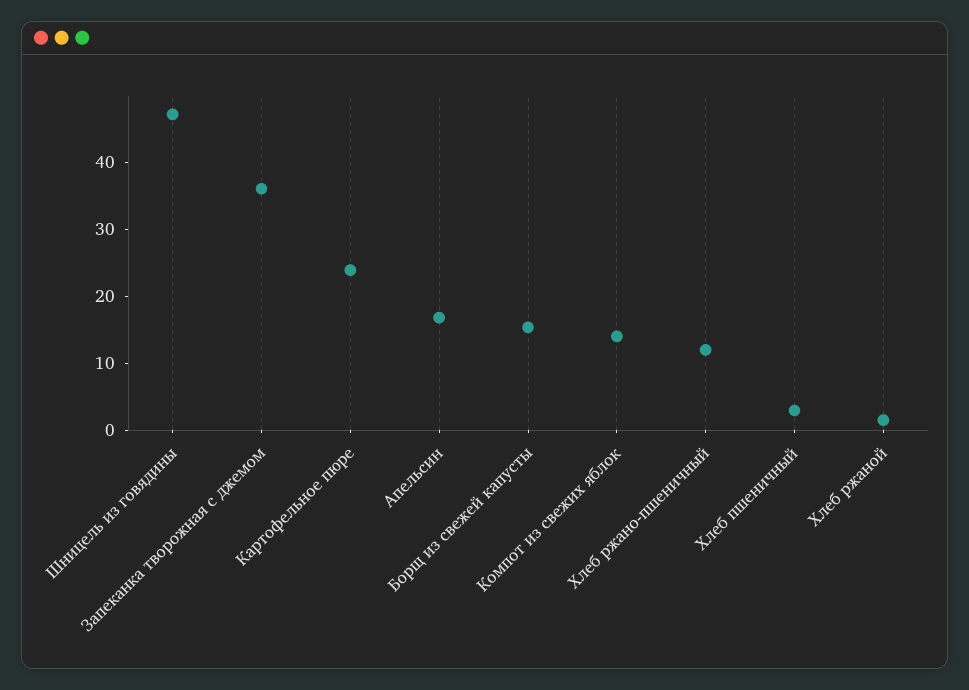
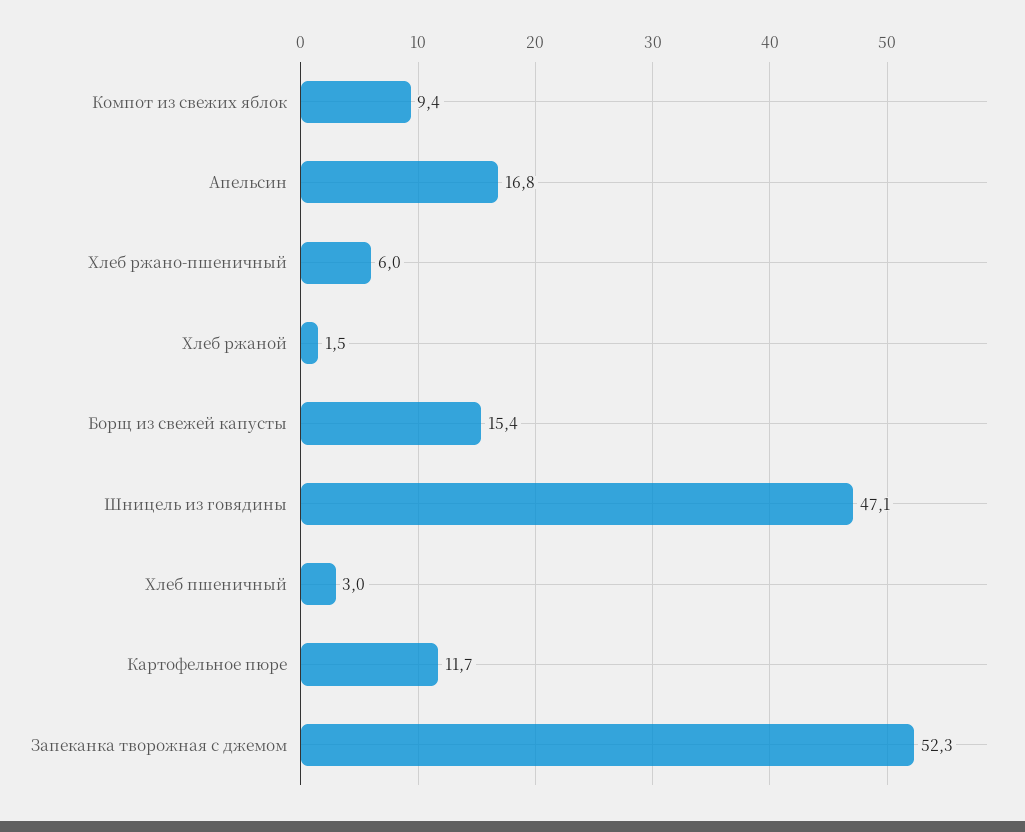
Запеканка творожная с джемом: 36 -> 52.3
Картофельное пюре: 24 -> 11.7
Компот из свежих яблок: 14 -> 9.4
Хлеб ржано-пшеничный: 12 -> 6

